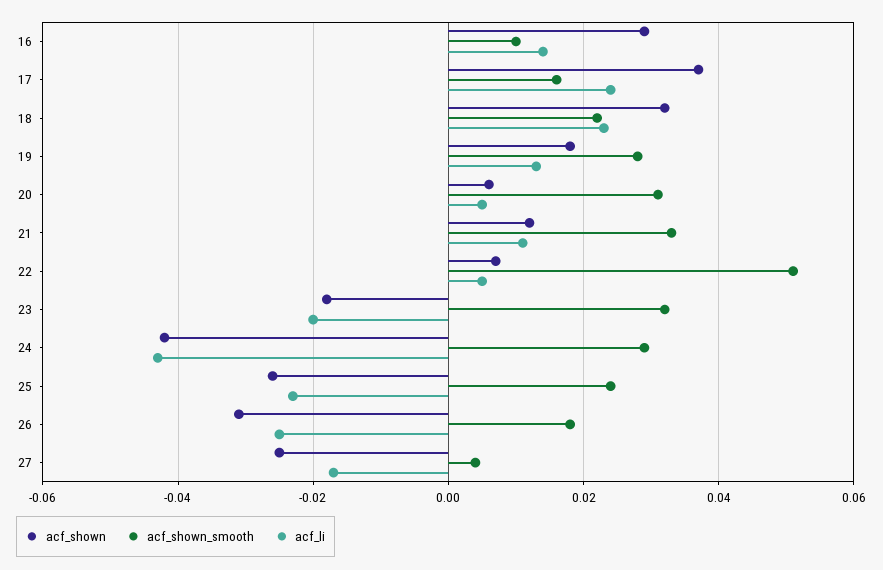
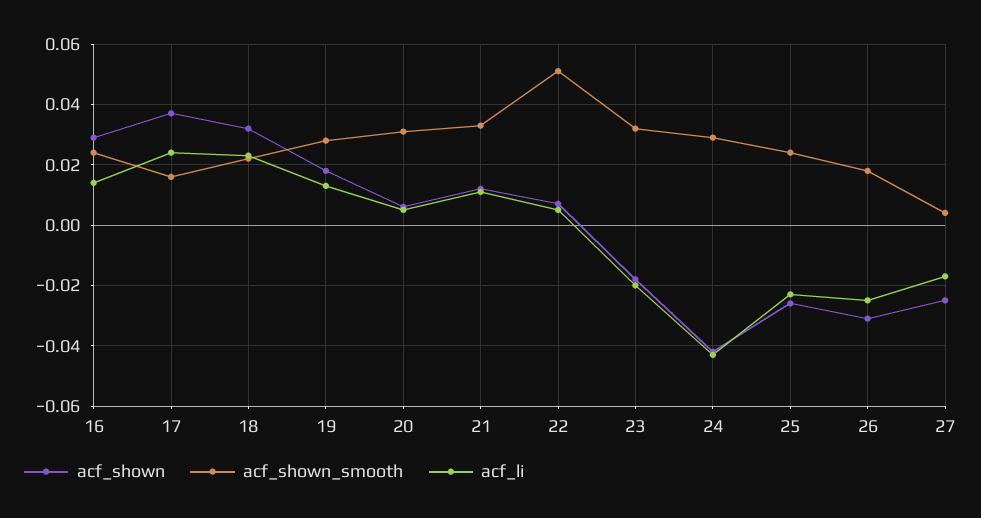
acf_shown_smooth, 16: 0.01 -> 0.025

